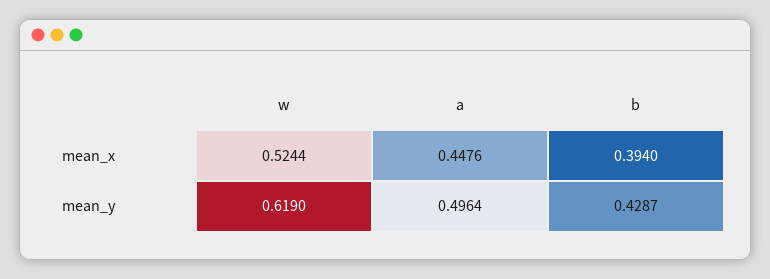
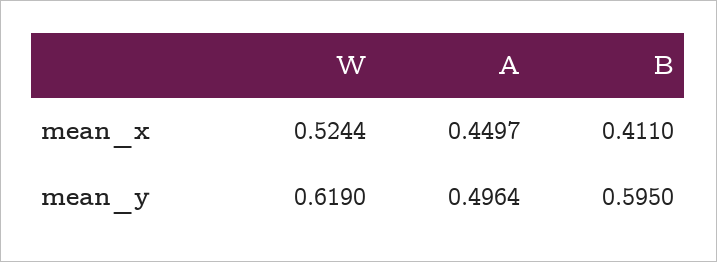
a, mean_x: 0.4476 -> 0.4497
b, mean_x: 0.394 -> 0.411
b, mean_y: 0.4287 -> 0.595

